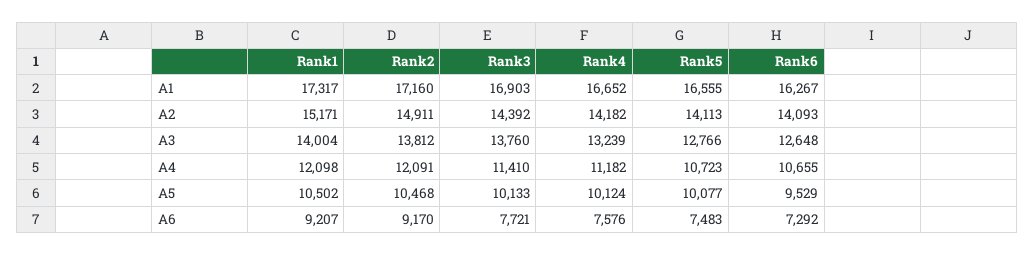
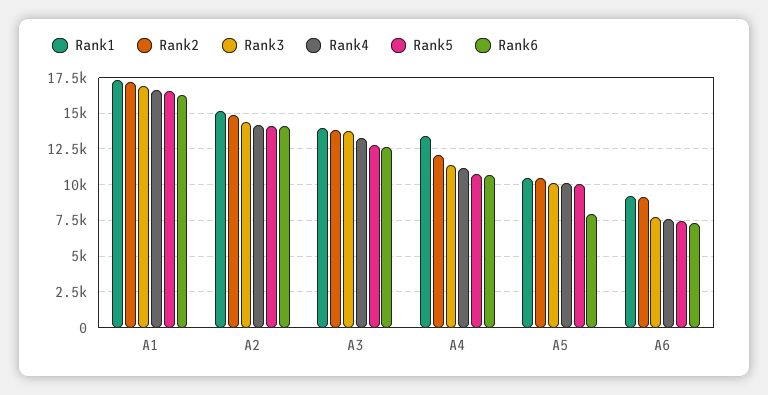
Rank1, A4: 12098 -> 13500
Rank6, A5: 9529 -> 8000

